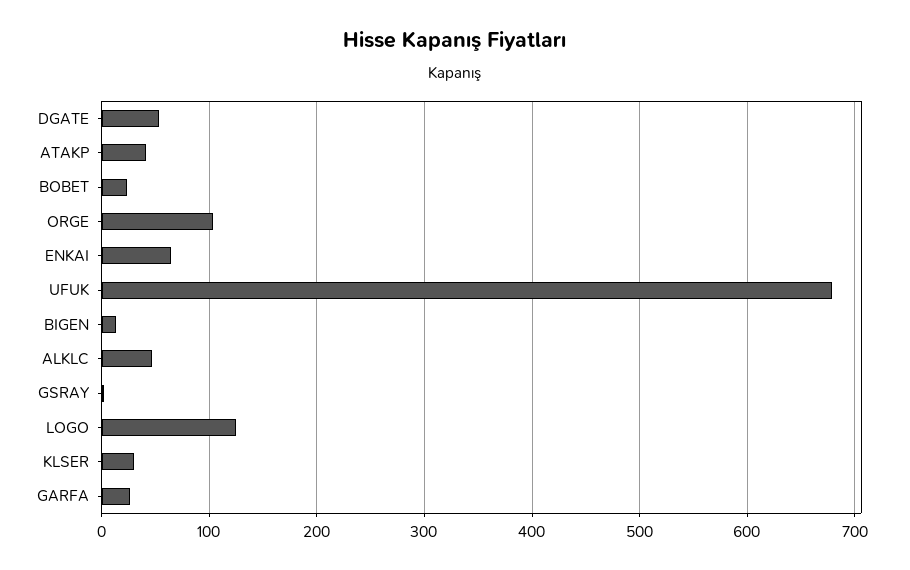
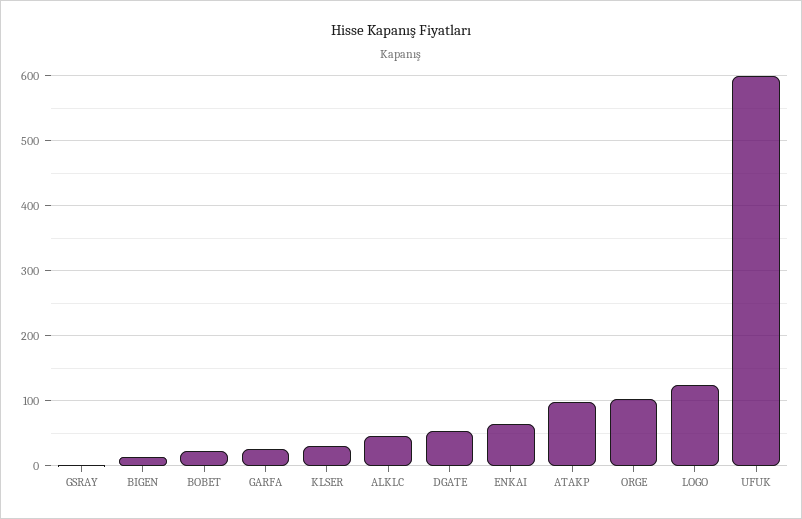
ATAKP: 40 -> 100
UFUK: 680 -> 600

